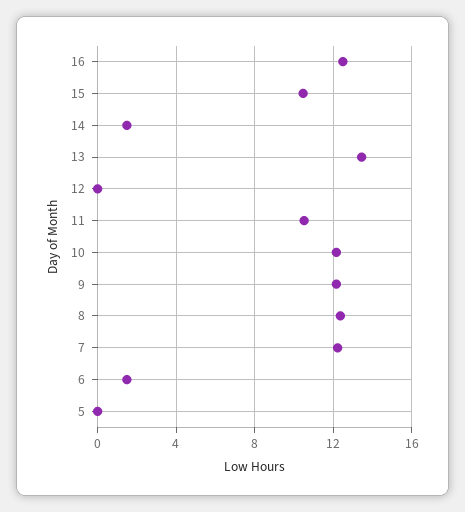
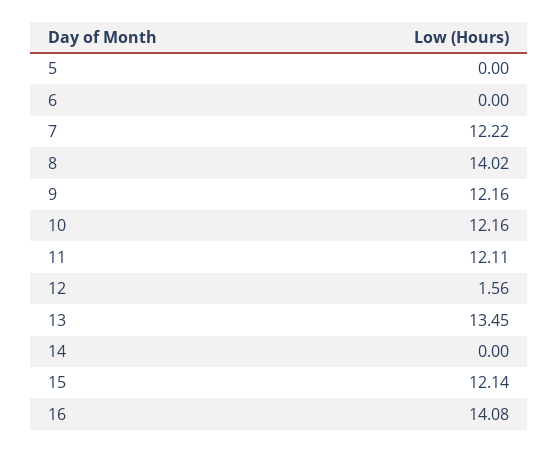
16: 12.5 -> 14.08
15: 10.5 -> 12.14
14: 1.5 -> 0
12: 0 -> 1.56
11: 10.5 -> 12.11
8: 12.5 -> 14.02
6: 1.5 -> 0

